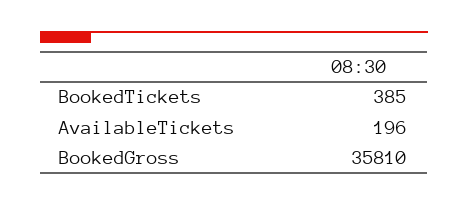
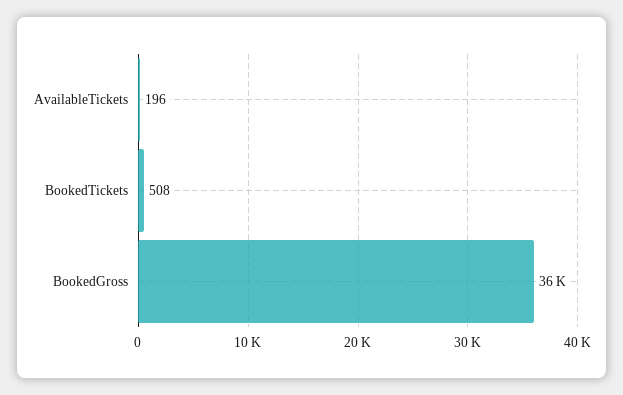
BookedTickets: 385 -> 508

